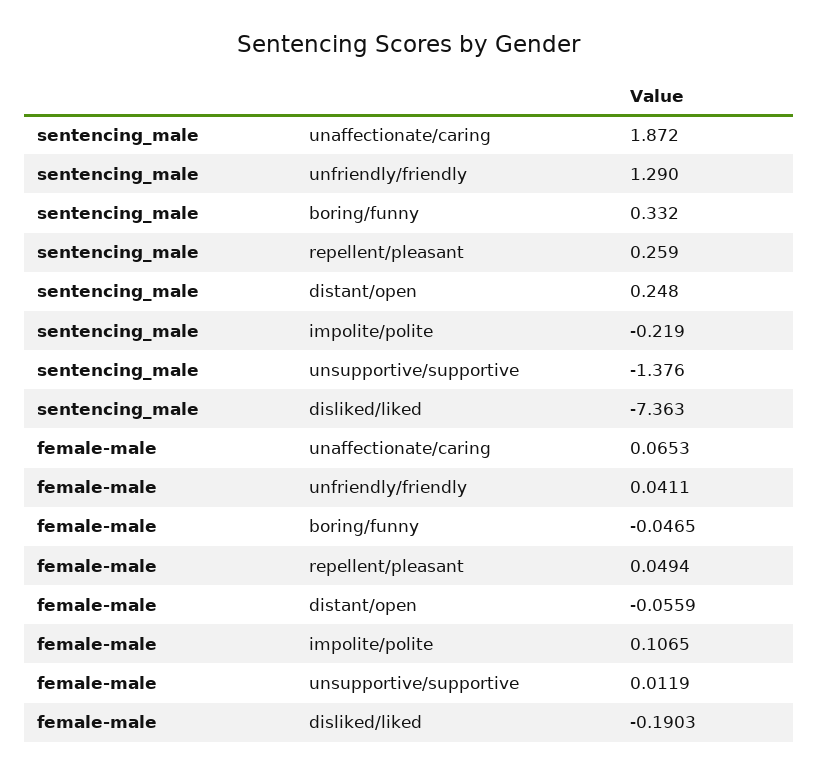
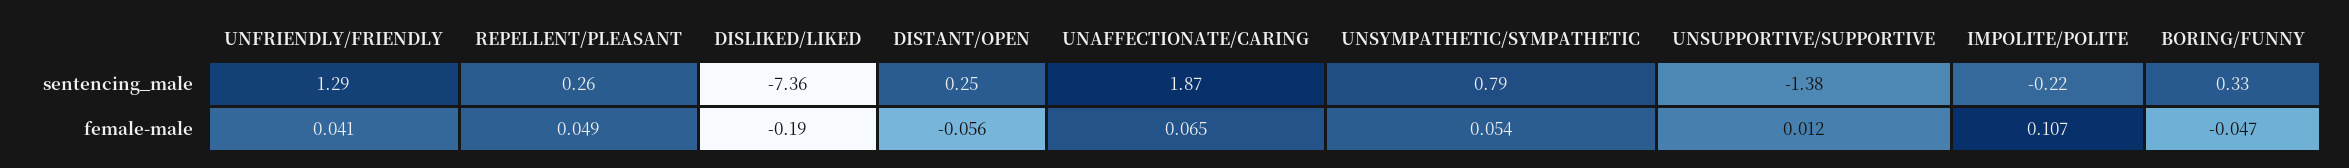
sentencing_male, UNSYMPATHETIC/SYMPATHETIC: none -> 0.79
female-male, UNSYMPATHETIC/SYMPATHETIC: none -> 0.054

